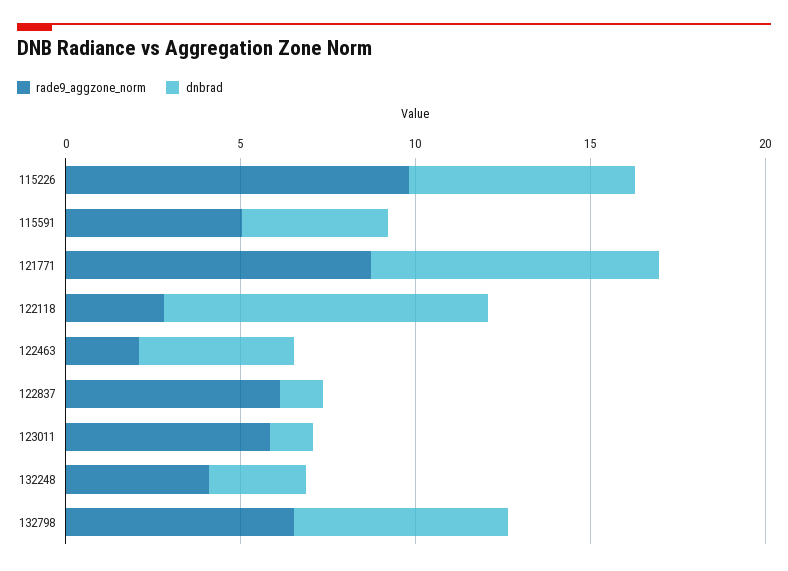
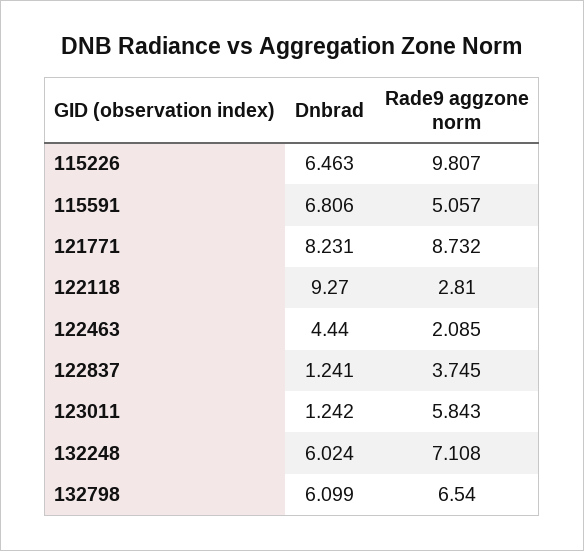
dnbrad, 115591: 4 -> 6.806
rade9_aggzone_norm, 122837: 6 -> 3.745
rade9_aggzone_norm, 132248: 4 -> 7.108
dnbrad, 132248: 3 -> 6.024

